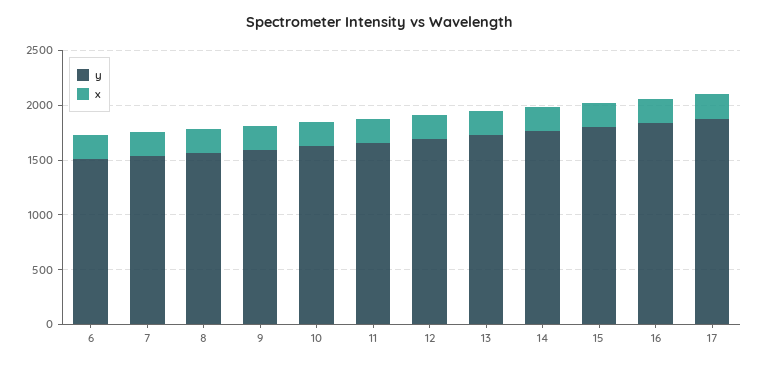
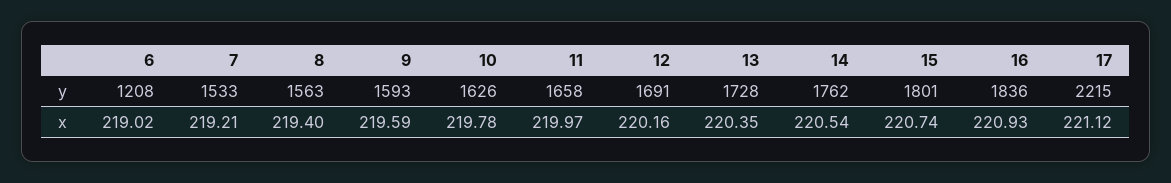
y, 6: 1500 -> 1208
y, 17: 1900 -> 2215

